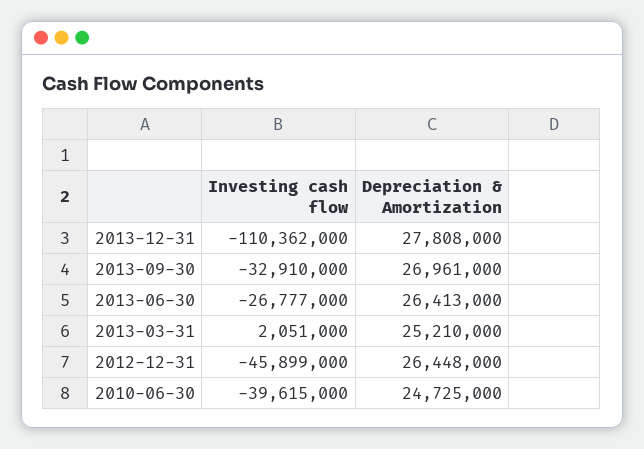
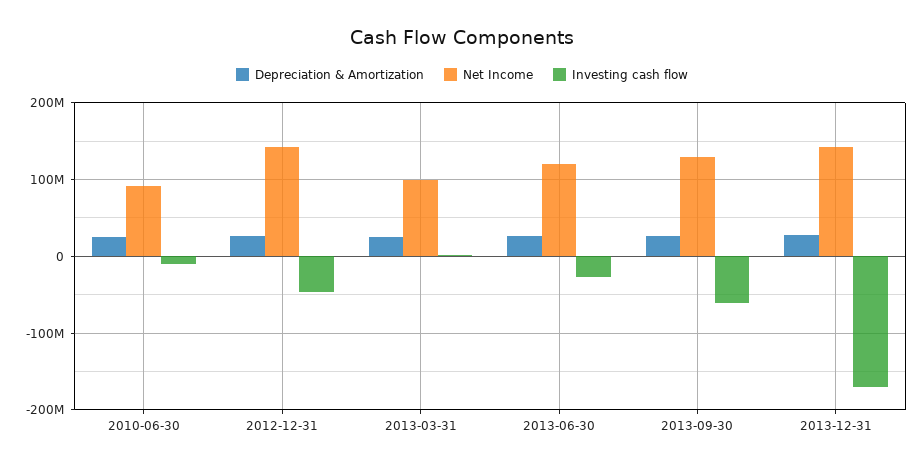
Investing cash flow, 2013-12-31: -110362000 -> -170000000
Investing cash flow, 2013-09-30: -32910000 -> -60000000
Investing cash flow, 2010-06-30: -39615000 -> -10000000
Net Income, 2010-06-30: none -> 90000000
Net Income, 2012-12-31: none -> 140000000
Net Income, 2013-03-31: none -> 100000000
Net Income, 2013-06-30: none -> 120000000
Net Income, 2013-09-30: none -> 130000000
Net Income, 2013-12-31: none -> 140000000

